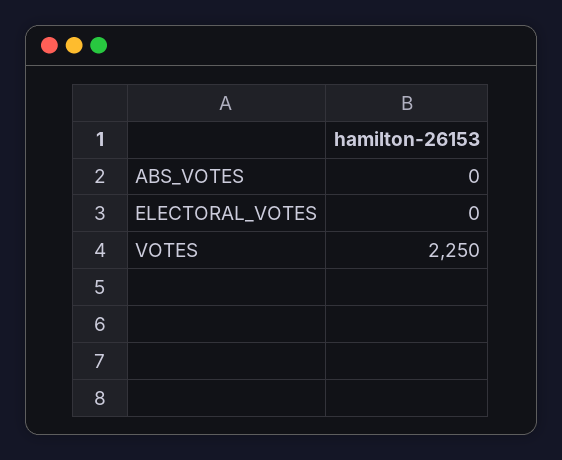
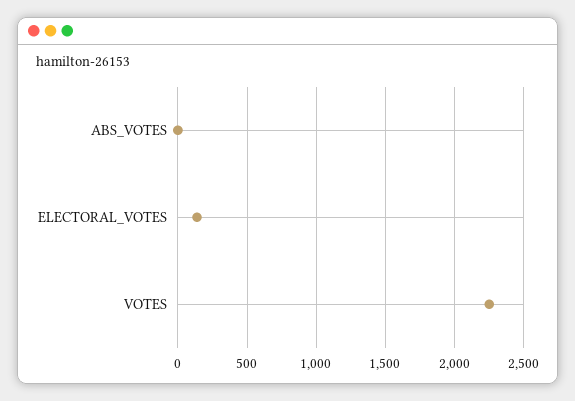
ELECTORAL_VOTES: 0 -> 150

